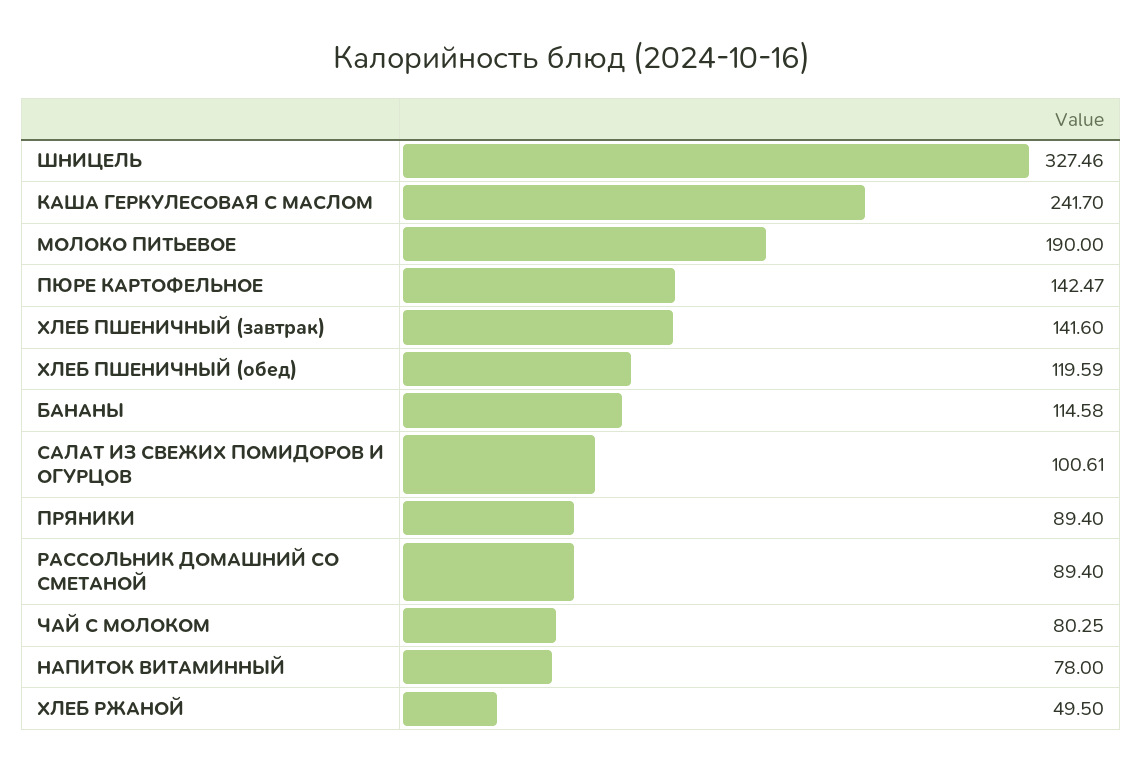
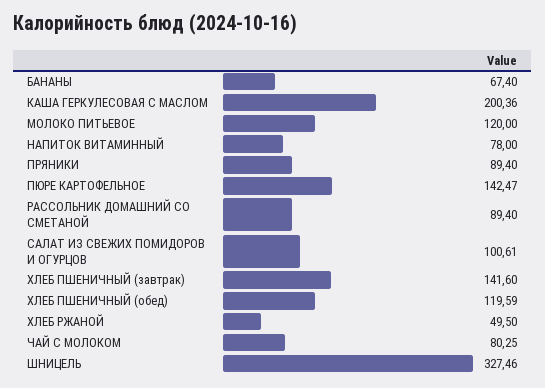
КАША ГЕРКУЛЕСОВАЯ С МАСЛОМ: 241.7 -> 200.36
МОЛОКО ПИТЬЕВОЕ: 190 -> 120
БАНАНЫ: 114.58 -> 67.4

